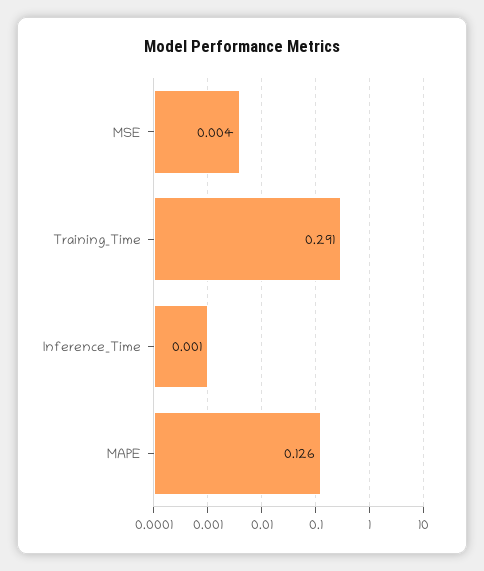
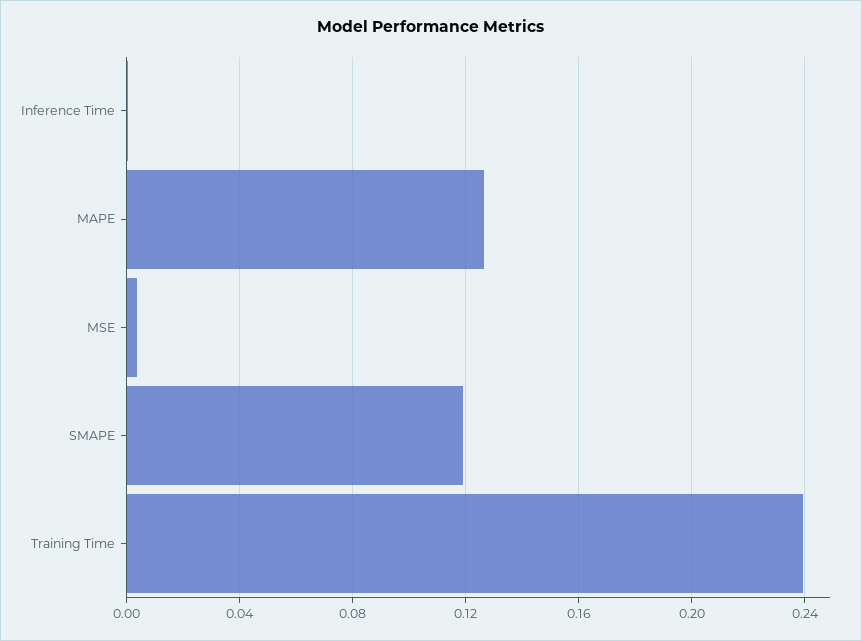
Training_Time: 0.291 -> 0.24
SMAPE: none -> 0.12

